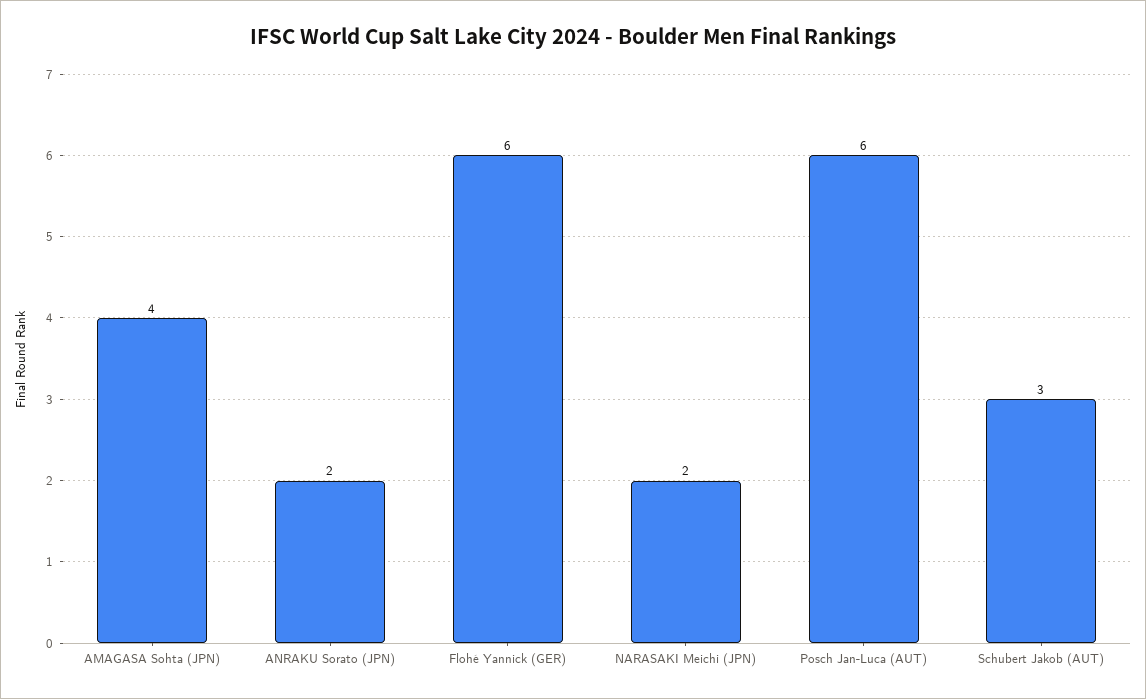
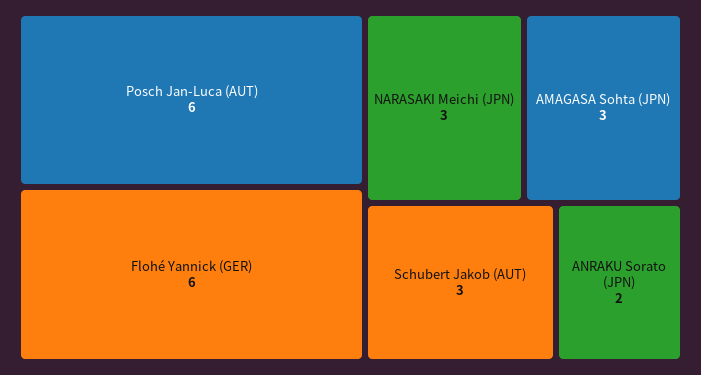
AMAGASA Sohta (JPN): 4 -> 3
NARASAKI Meichi (JPN): 2 -> 3

